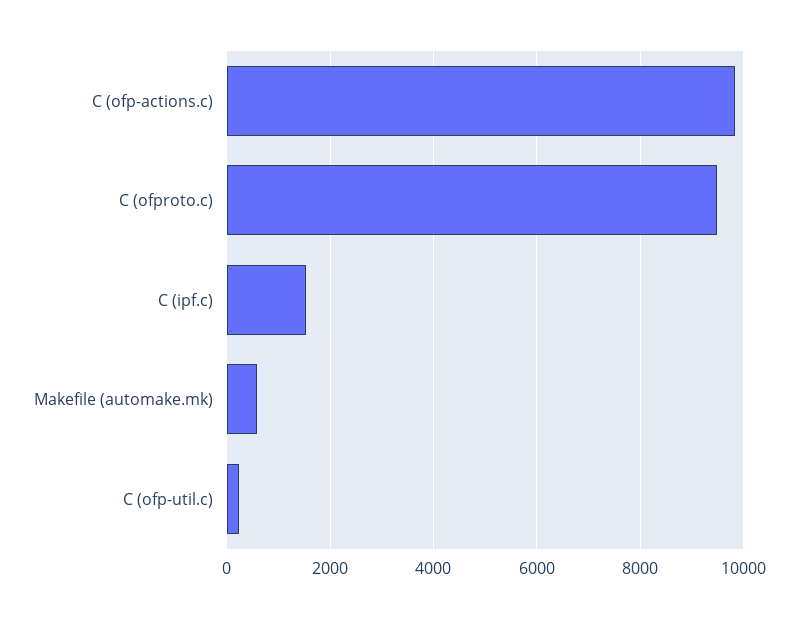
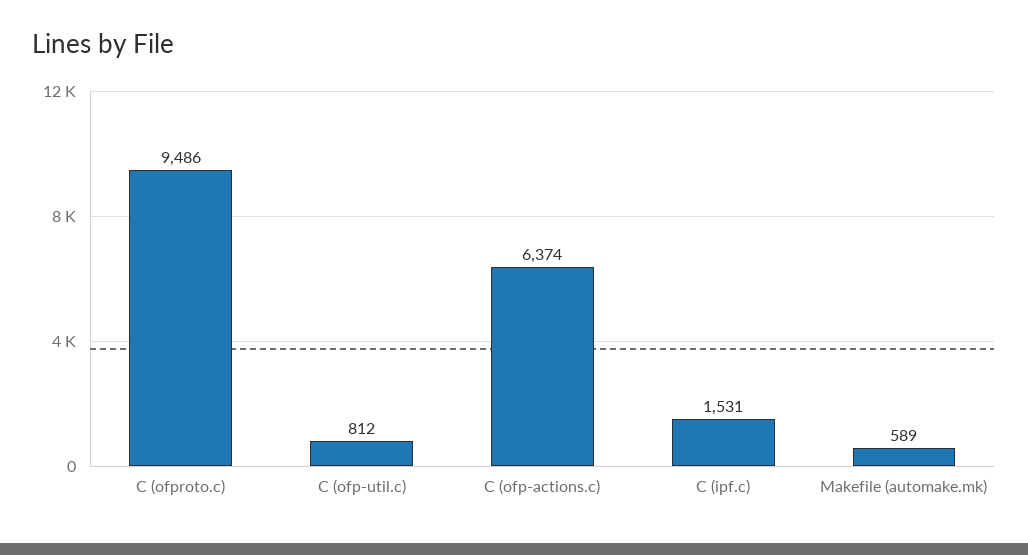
C (ofp-actions.c): 9800 -> 6374
C (ofp-util.c): 200 -> 812

